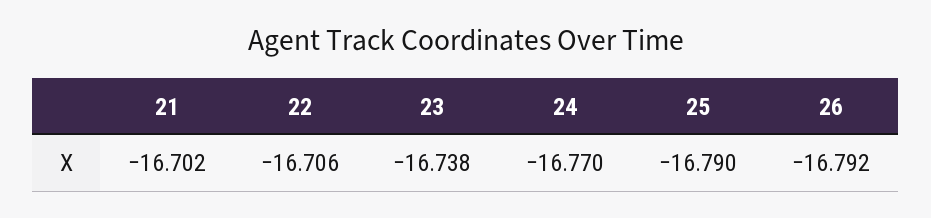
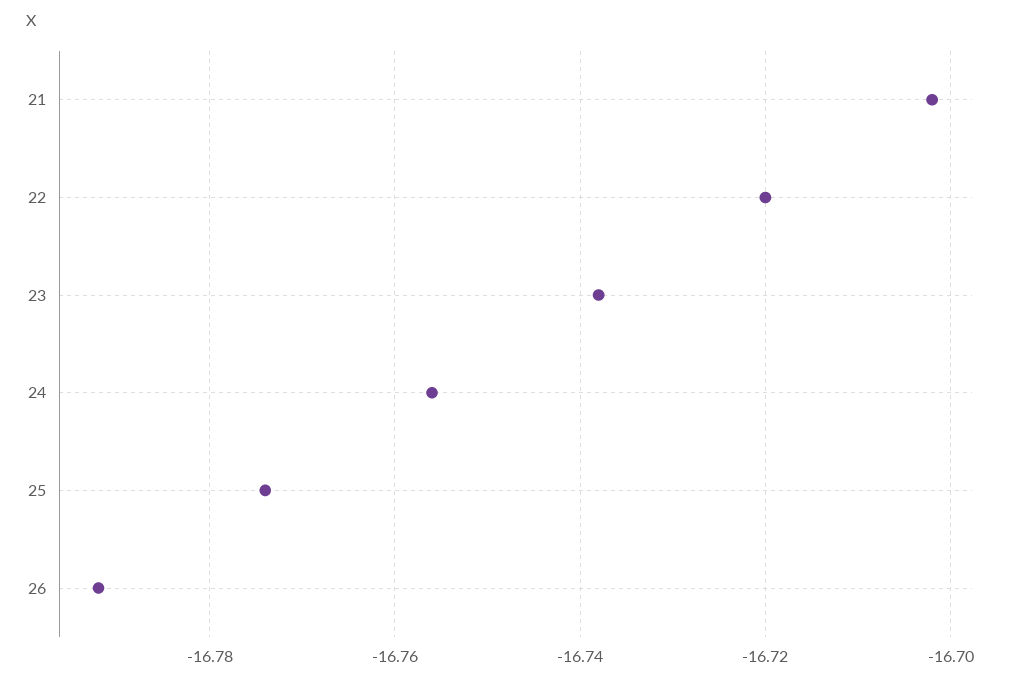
22: -16.706 -> -16.72
24: -16.77 -> -16.755
25: -16.79 -> -16.775

